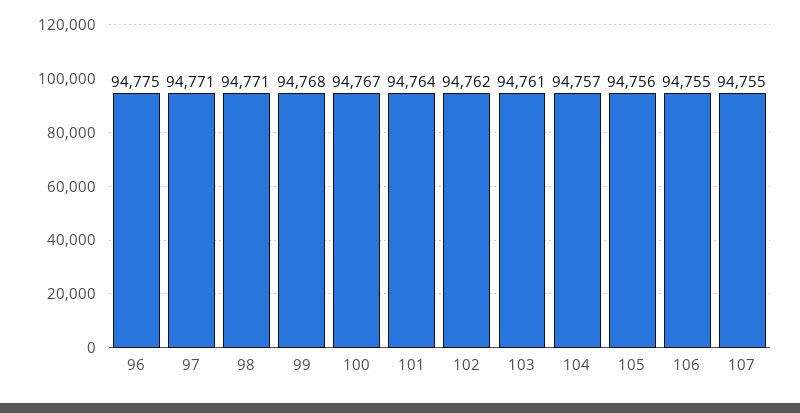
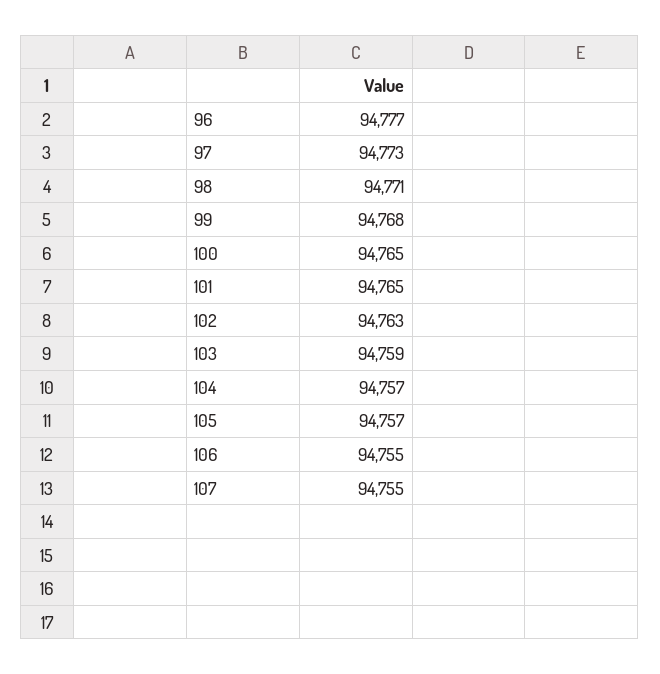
96: 94775 -> 94777
97: 94771 -> 94773
100: 94767 -> 94765
101: 94764 -> 94765
102: 94762 -> 94763
103: 94761 -> 94759
105: 94756 -> 94757

